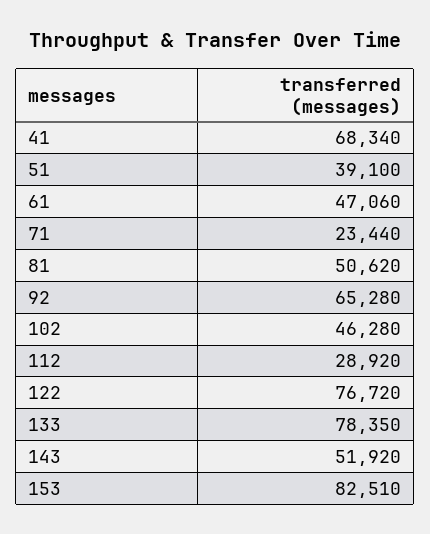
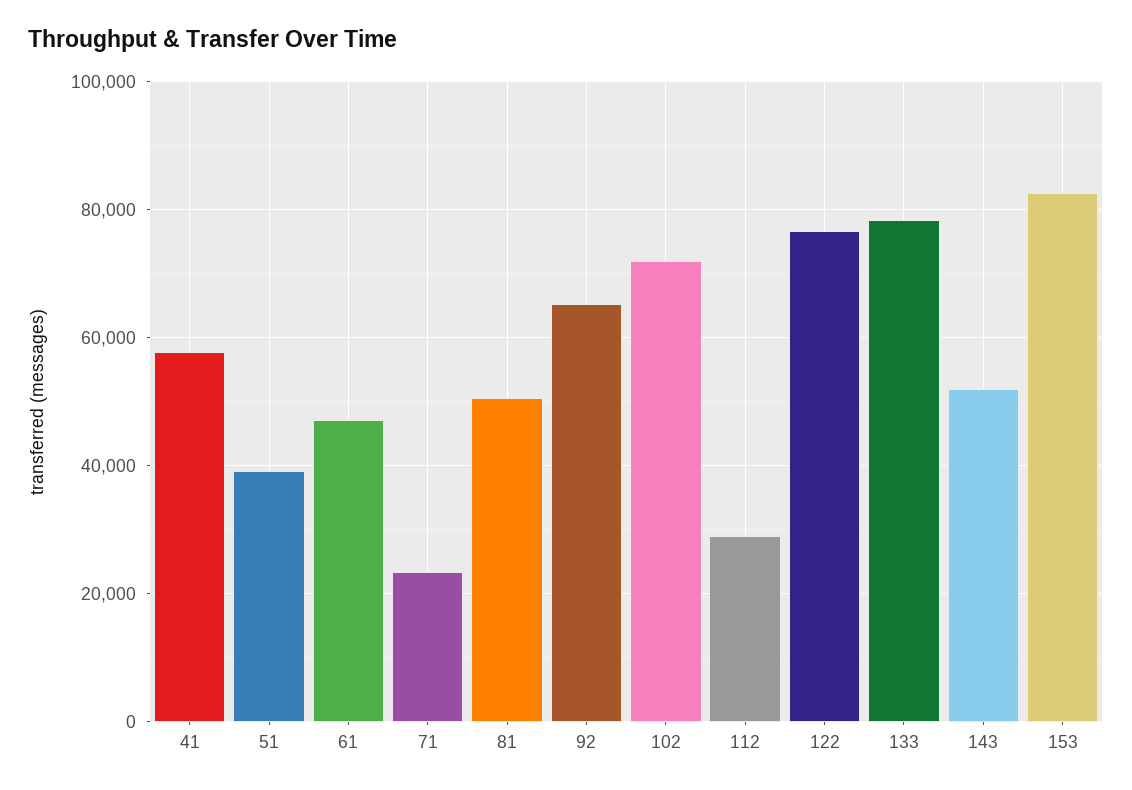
41: 68340 -> 58000
102: 46280 -> 72000

